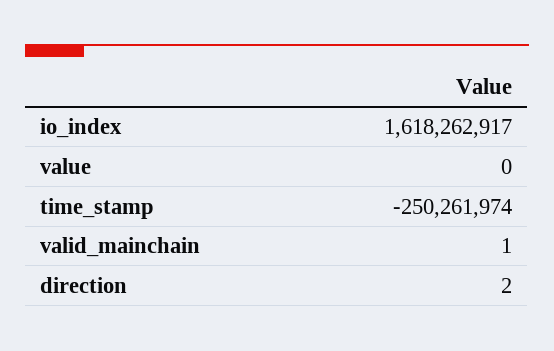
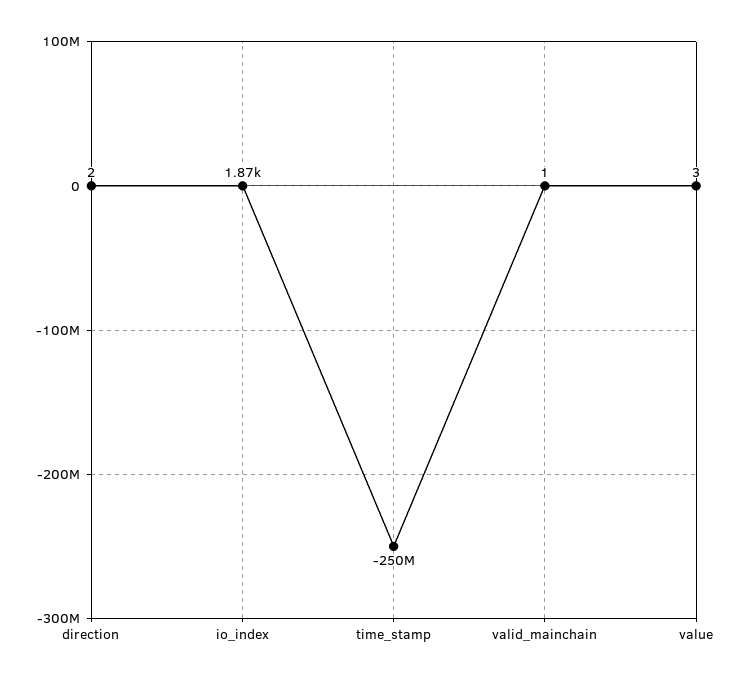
io_index: 1618262917 -> 1870
value: 0 -> 3

